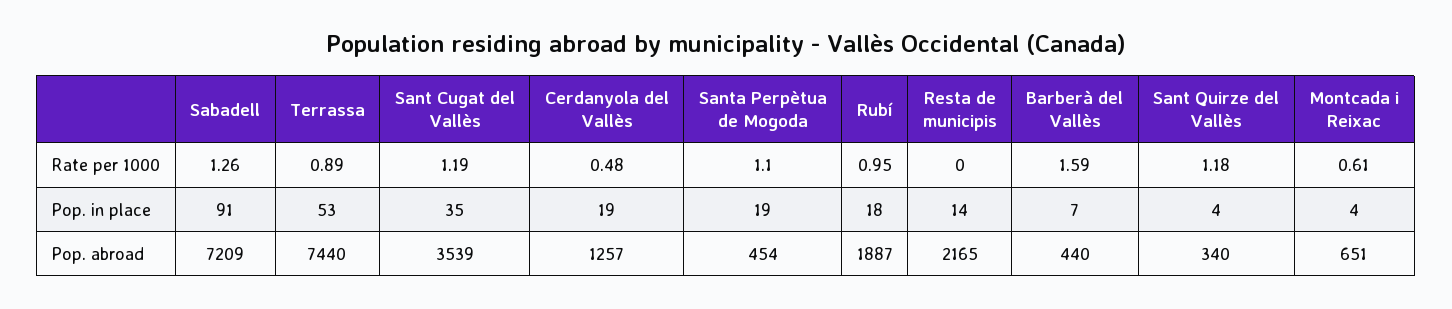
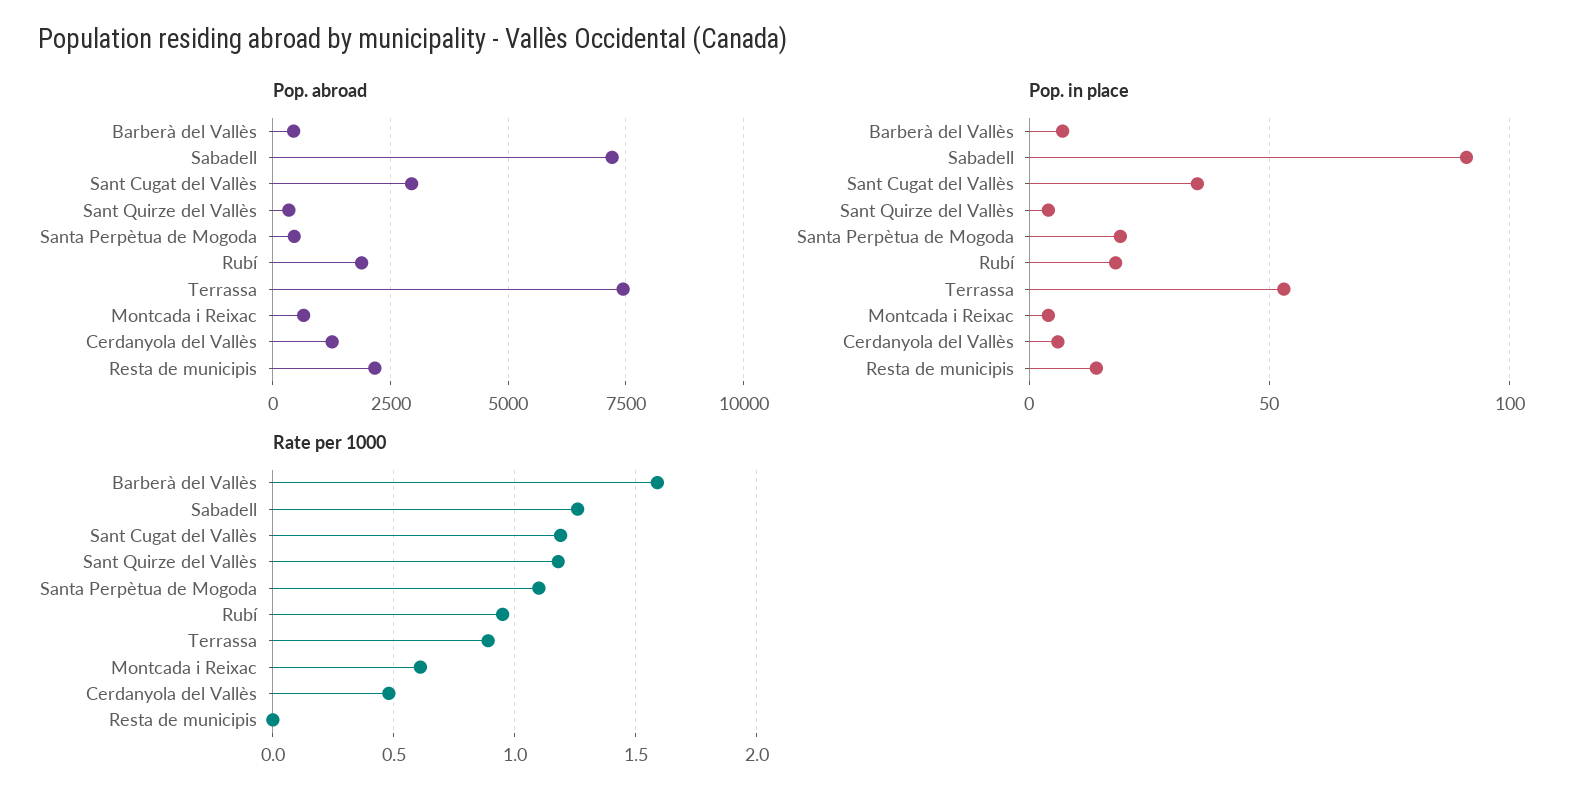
Pop. in place, Cerdanyola del Vallès: 19 -> 5
Pop. abroad, Sant Cugat del Vallès: 3539 -> 3000

